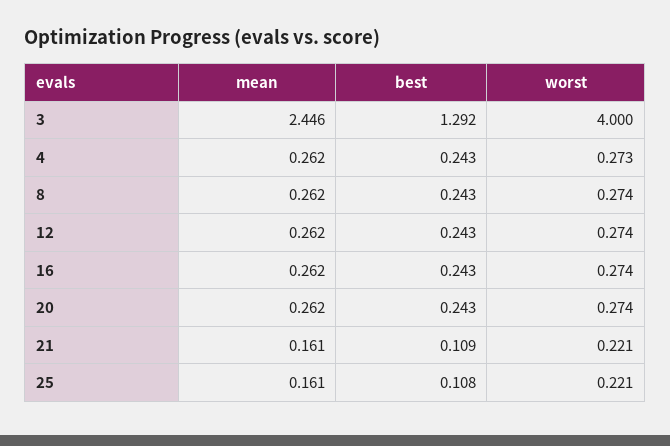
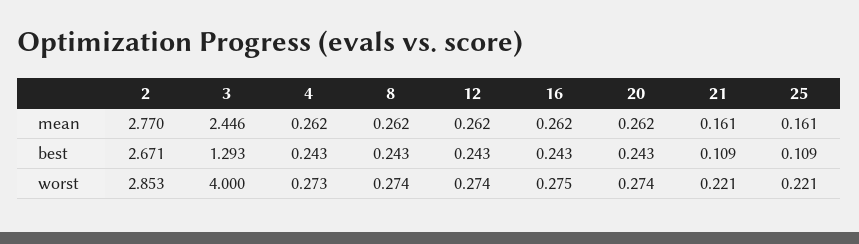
best, 3: 1.292 -> 1.293
worst, 16: 0.274 -> 0.275
best, 25: 0.108 -> 0.109
mean, 2: none -> 2.77
best, 2: none -> 2.671
worst, 2: none -> 2.853

